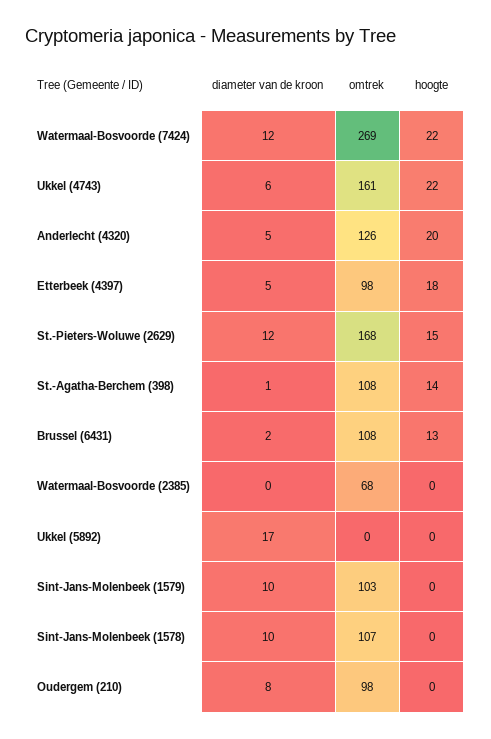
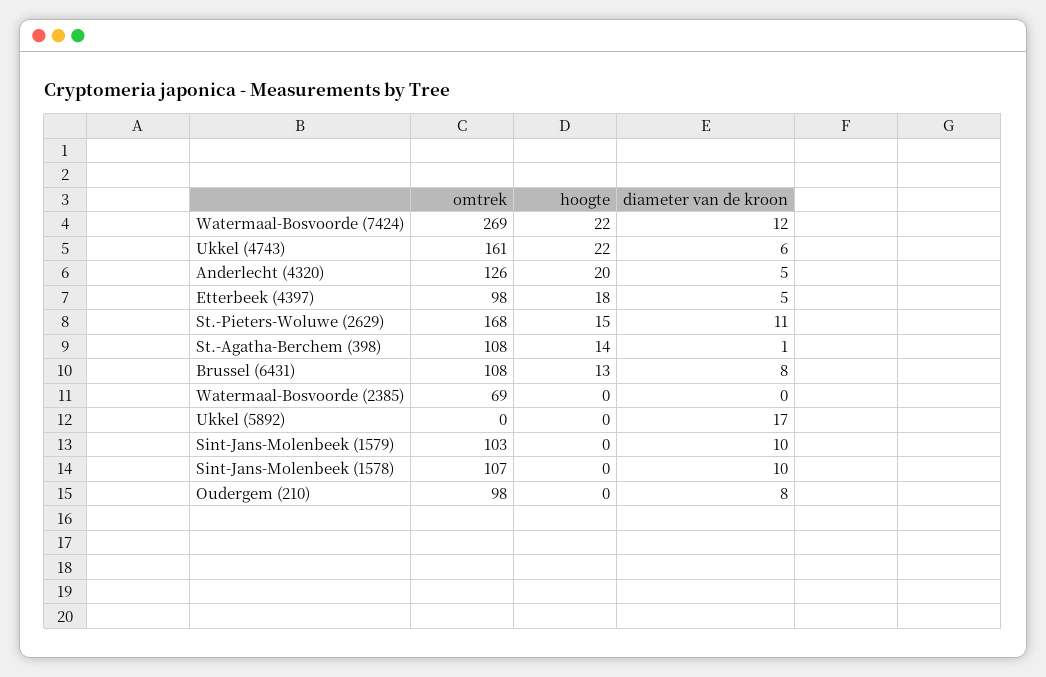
diameter van de kroon, St.-Pieters-Woluwe (2629): 12 -> 11
diameter van de kroon, Brussel (6431): 2 -> 8
omtrek, Watermaal-Bosvoorde (2385): 68 -> 69

